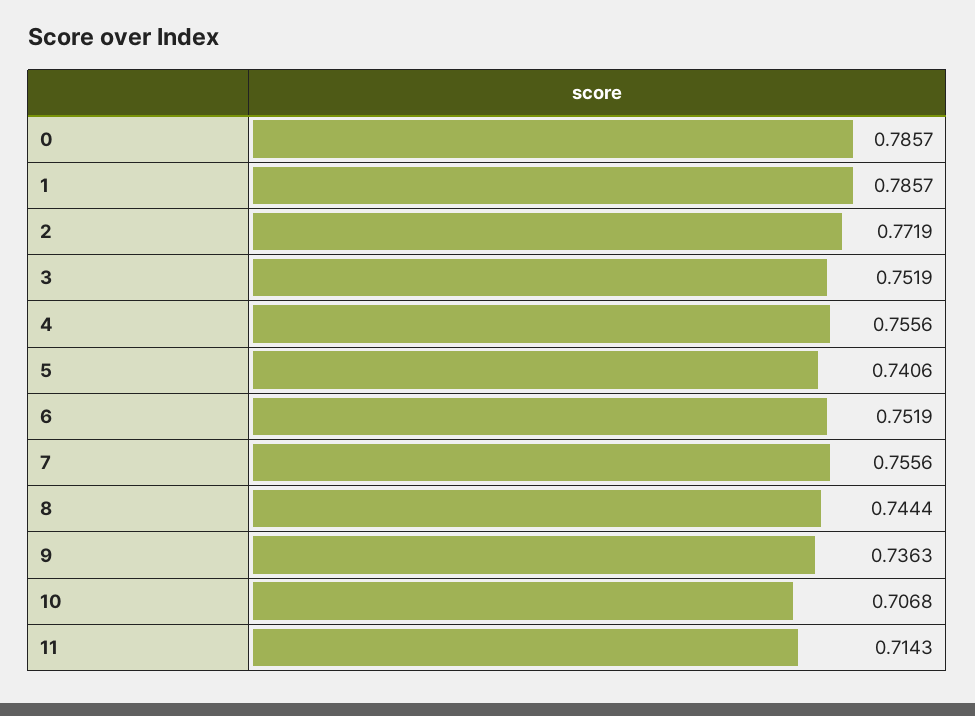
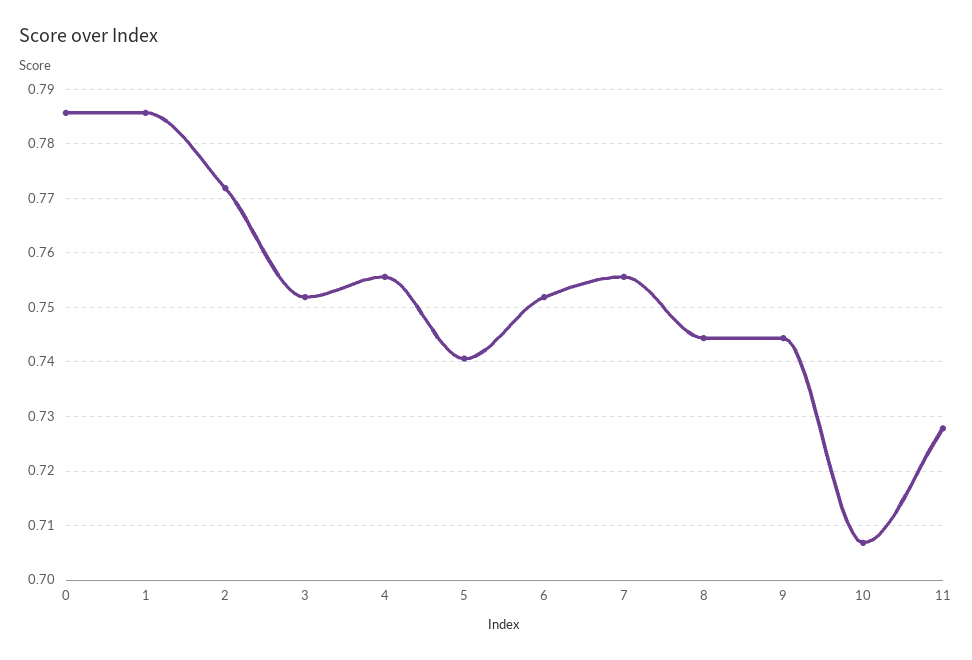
9: 0.7363 -> 0.744
11: 0.7143 -> 0.728

